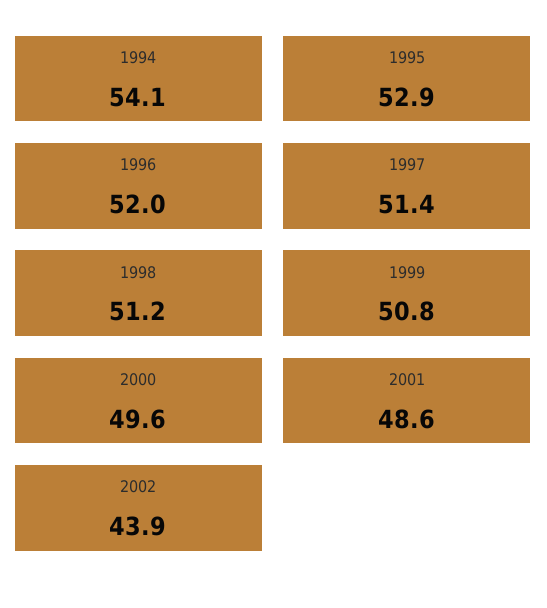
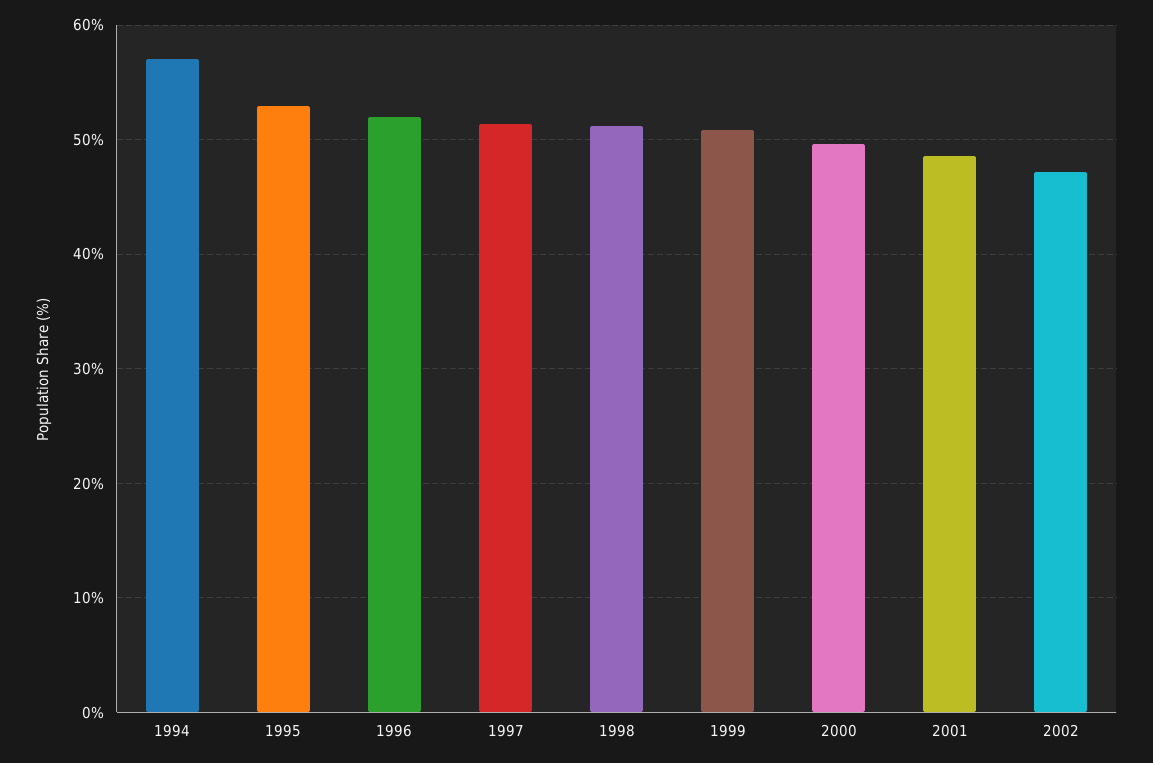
1994: 54.1 -> 57
2002: 43.9 -> 47

